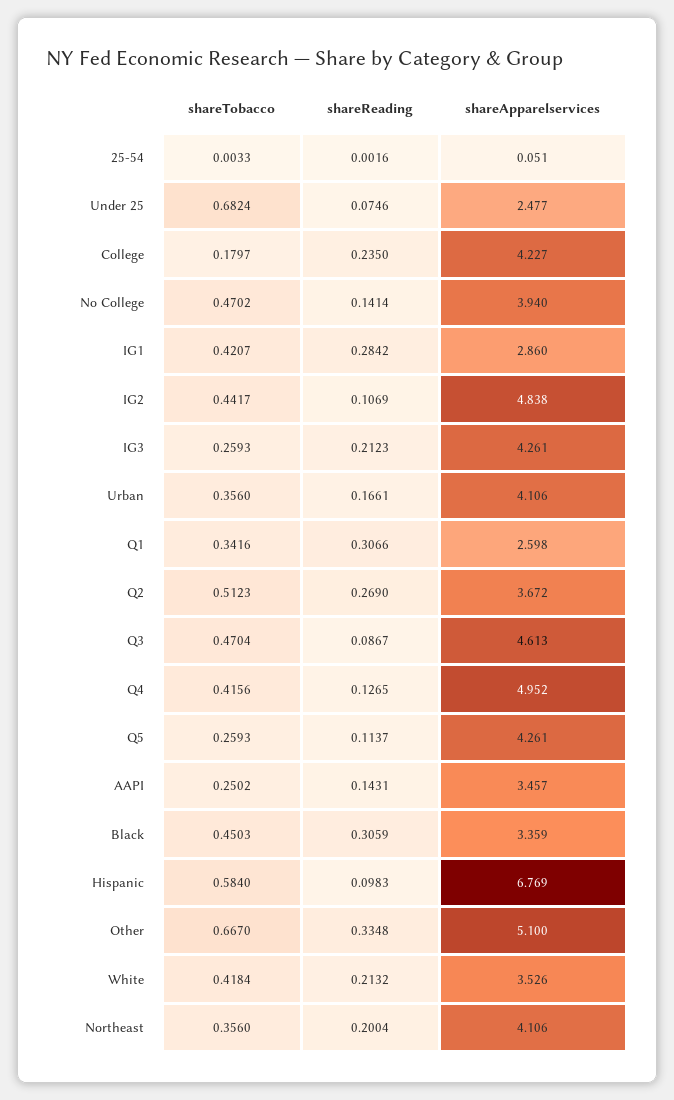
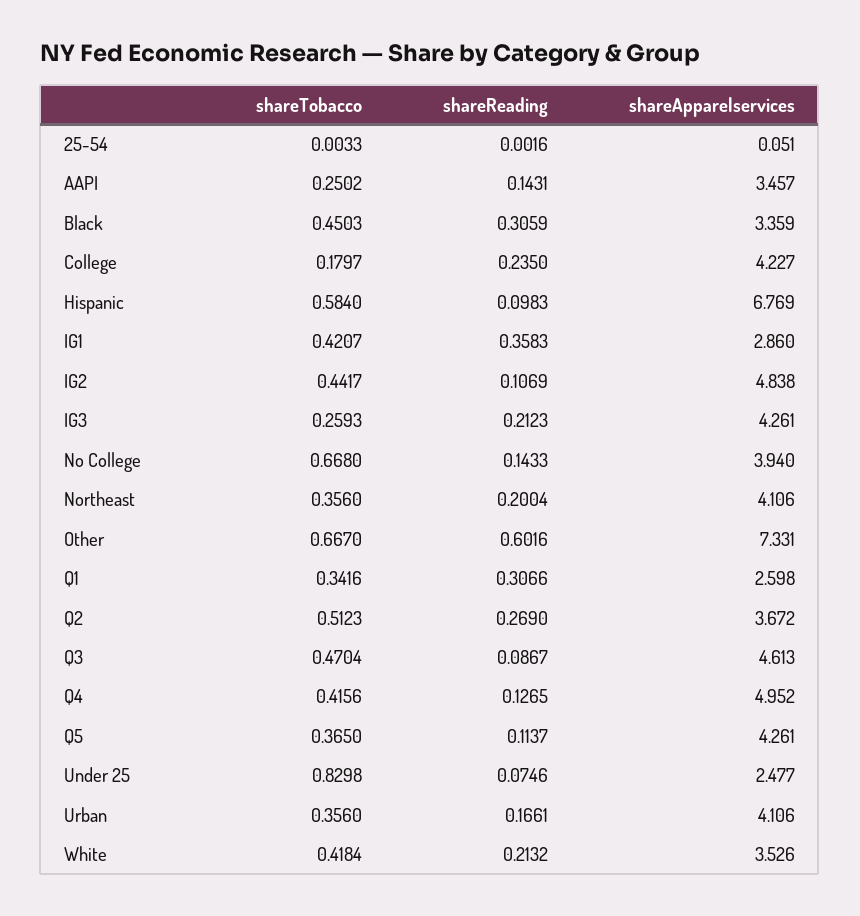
shareTobacco, Under 25: 0.6824 -> 0.8298
shareTobacco, No College: 0.4702 -> 0.668
shareReading, No College: 0.1414 -> 0.1433
shareReading, IG1: 0.2842 -> 0.3583
shareTobacco, Q5: 0.2593 -> 0.365
shareReading, Other: 0.3348 -> 0.6016
shareApparelservices, Other: 5.1 -> 7.331

